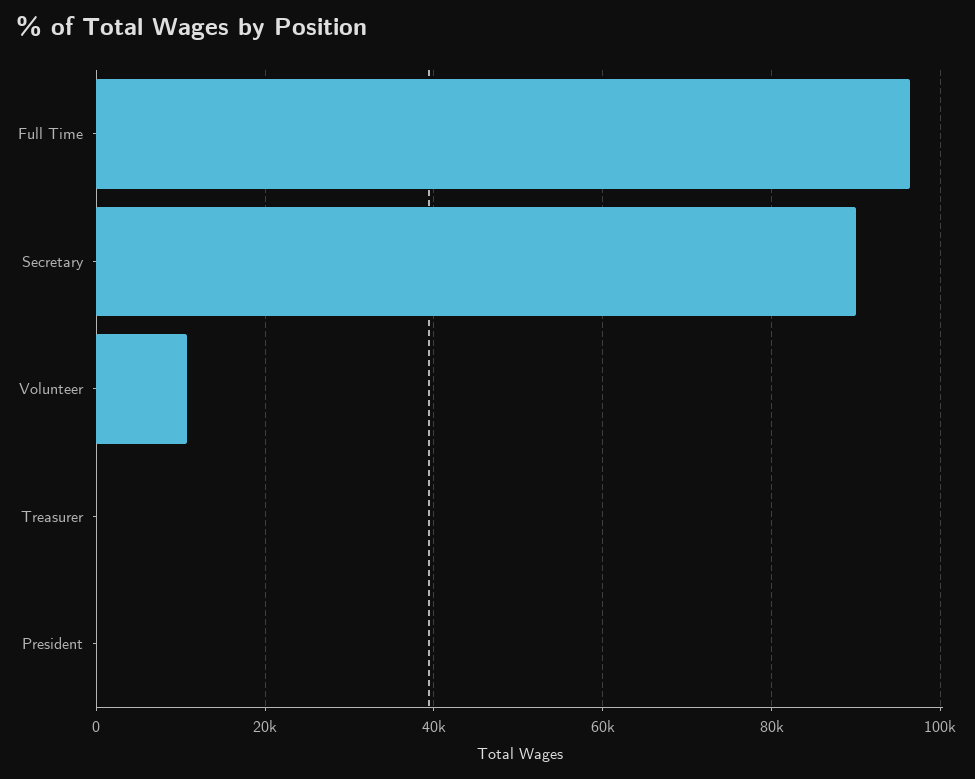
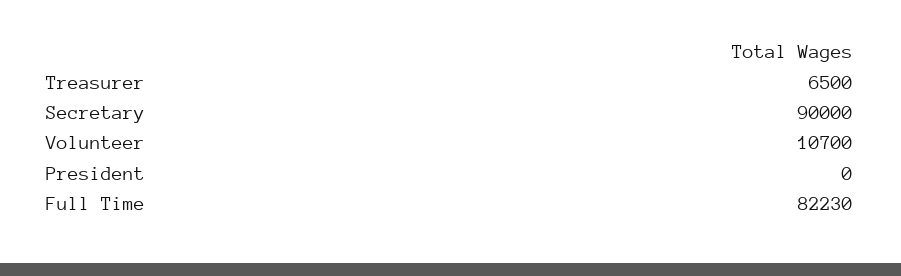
Full Time: 96000 -> 82230
Treasurer: 0 -> 6500

